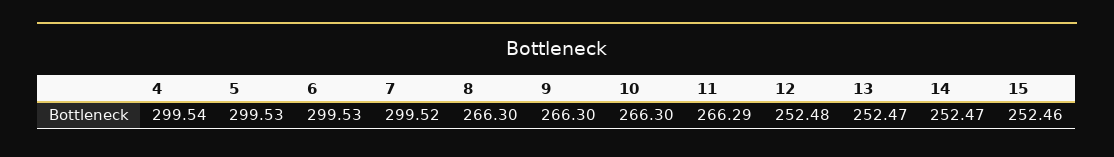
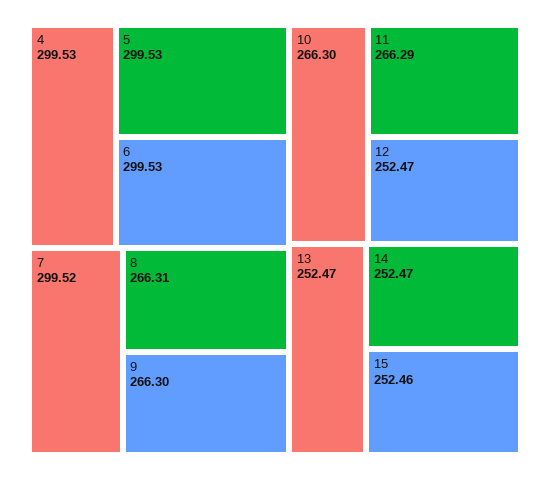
4: 299.54 -> 299.53
8: 266.3 -> 266.31
12: 252.48 -> 252.47

